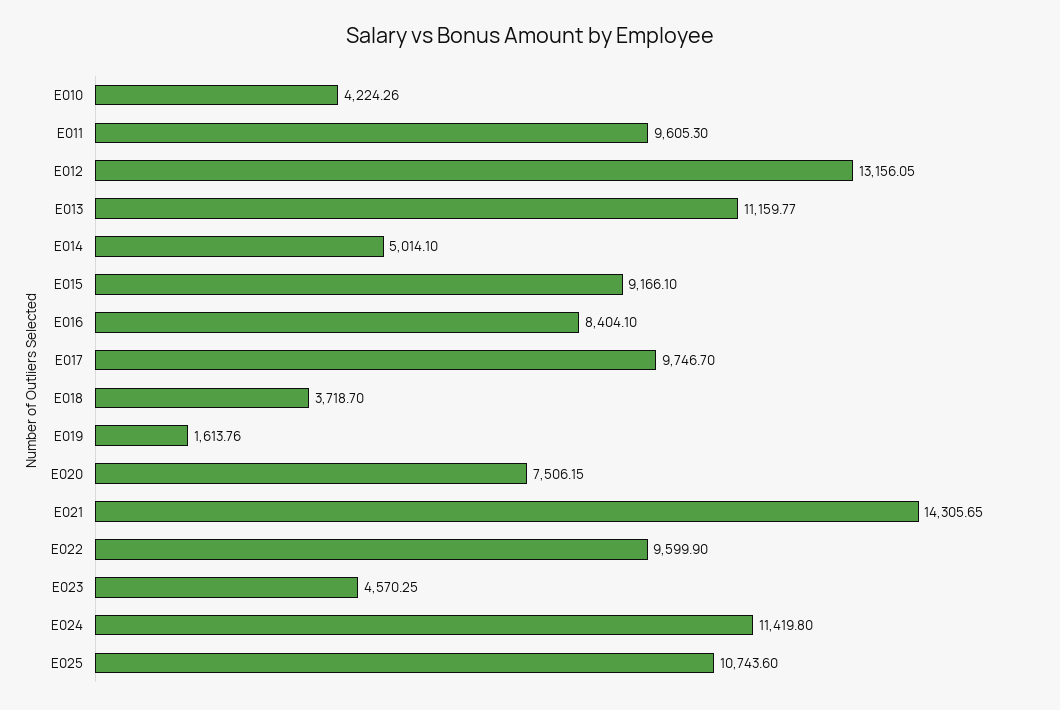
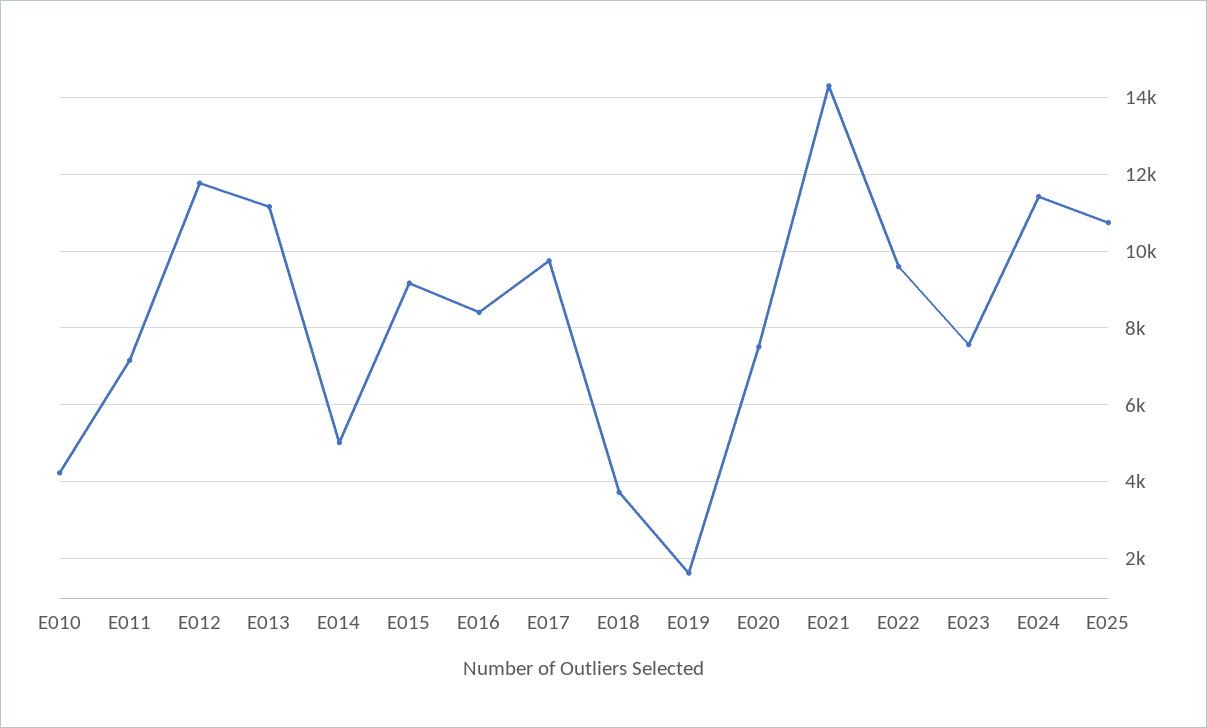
E011: 9605.3 -> 7200
E012: 13156.05 -> 11800
E023: 4570.25 -> 7600

